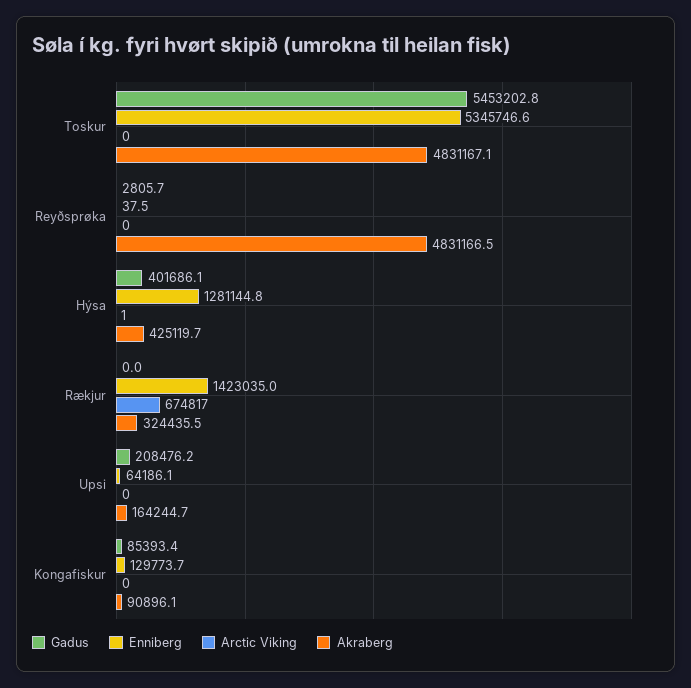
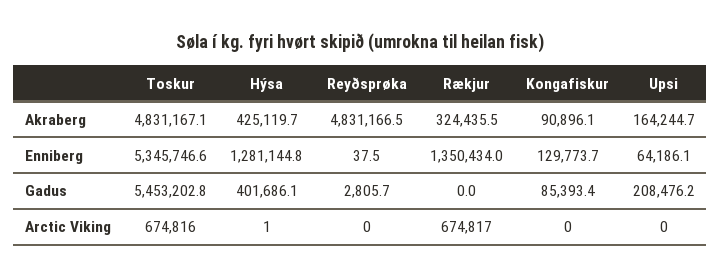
Arctic Viking, Toskur: 0 -> 674816
Enniberg, Rækjur: 1423035 -> 1350434

